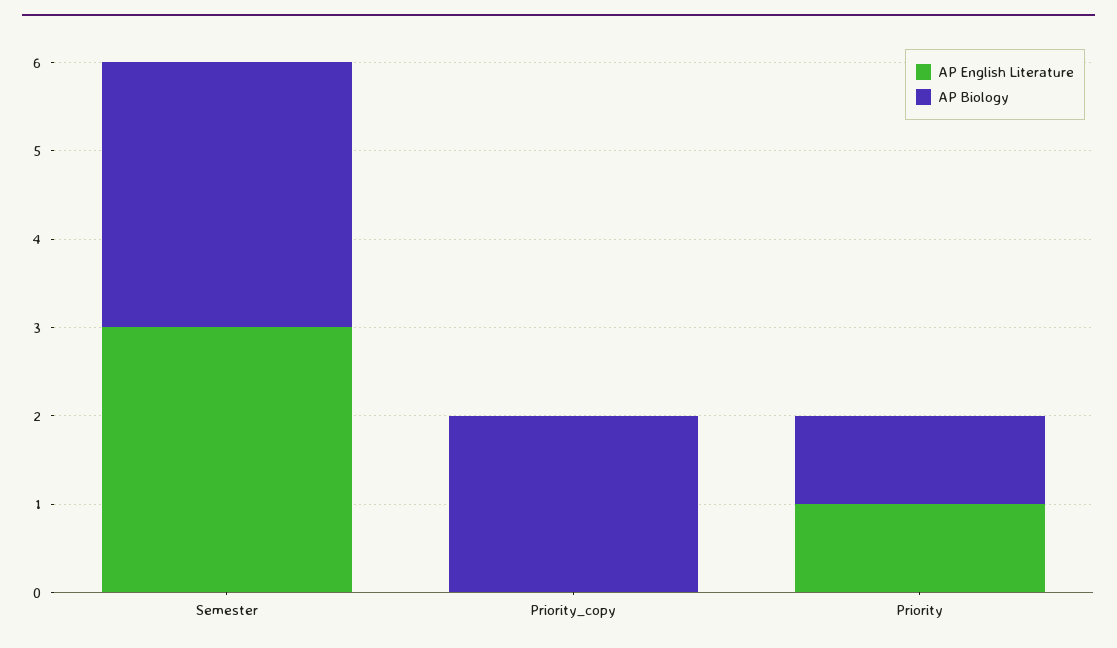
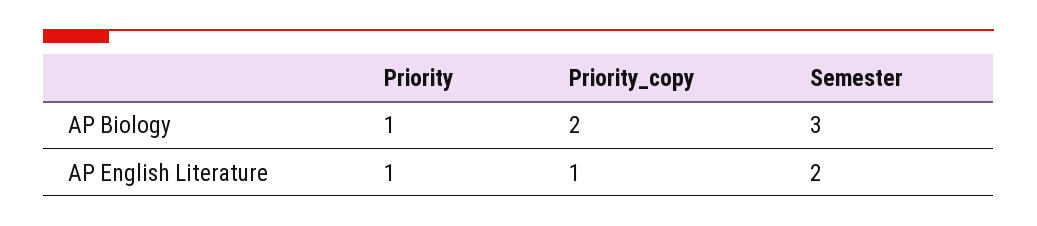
AP English Literature, Semester: 3 -> 2
AP English Literature, Priority_copy: 0 -> 1

